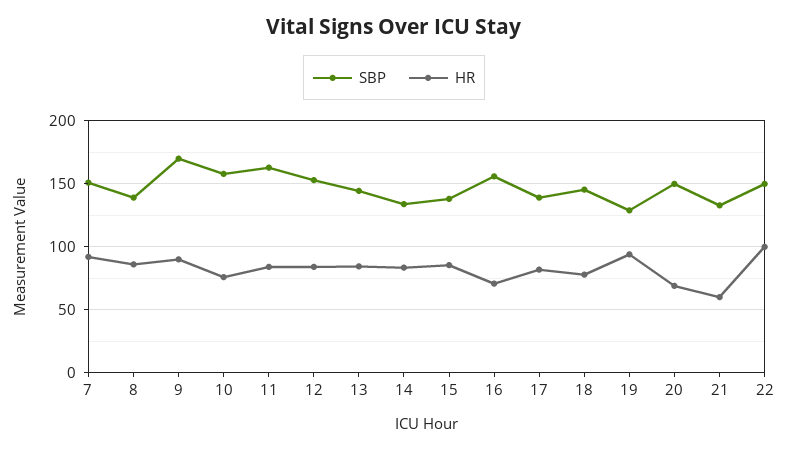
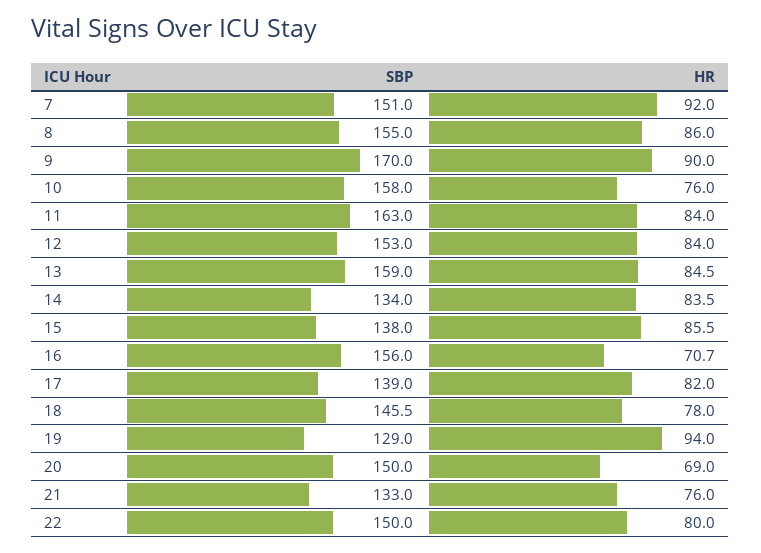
SBP, 8: 140 -> 155
SBP, 13: 145 -> 159
HR, 21: 60 -> 76
HR, 22: 100 -> 80

